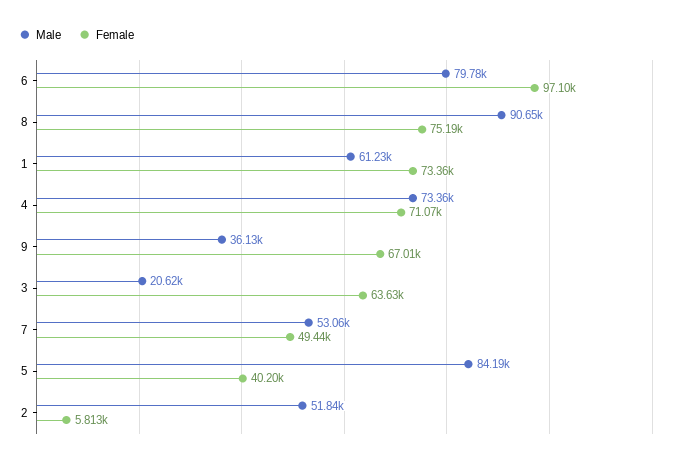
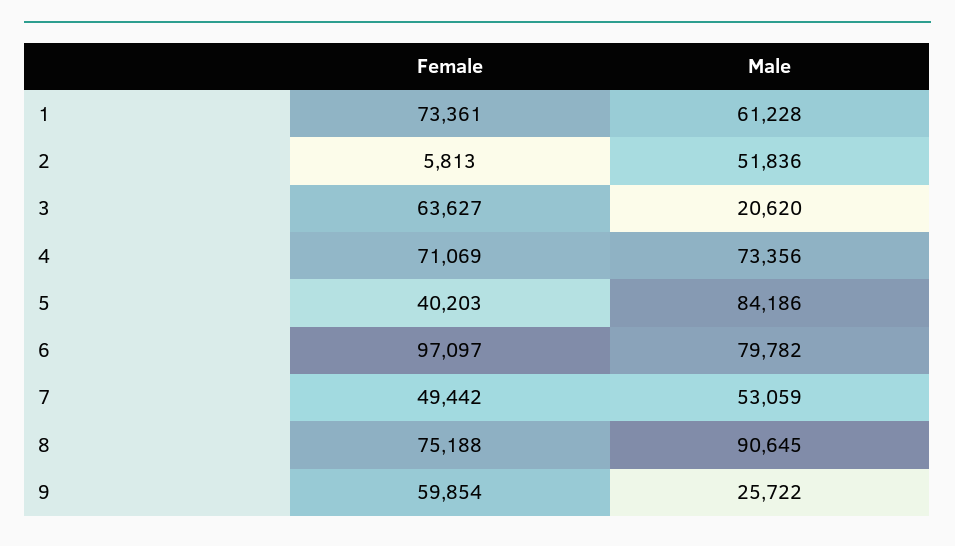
Male, 9: 36130 -> 25722
Female, 9: 67010 -> 59854

